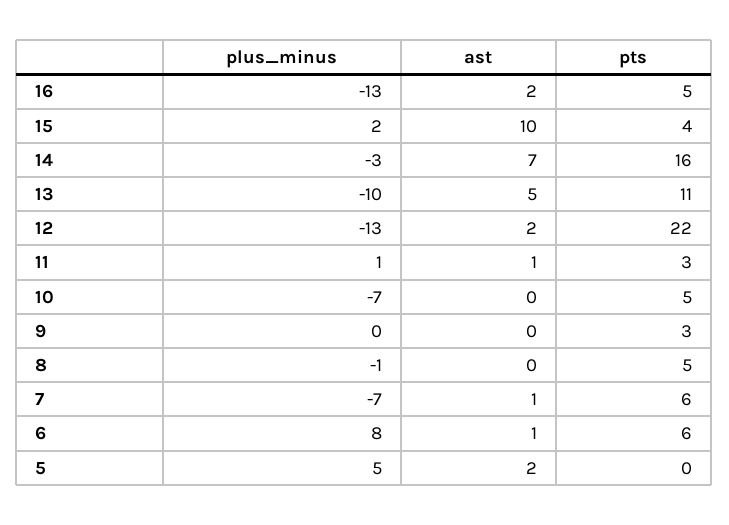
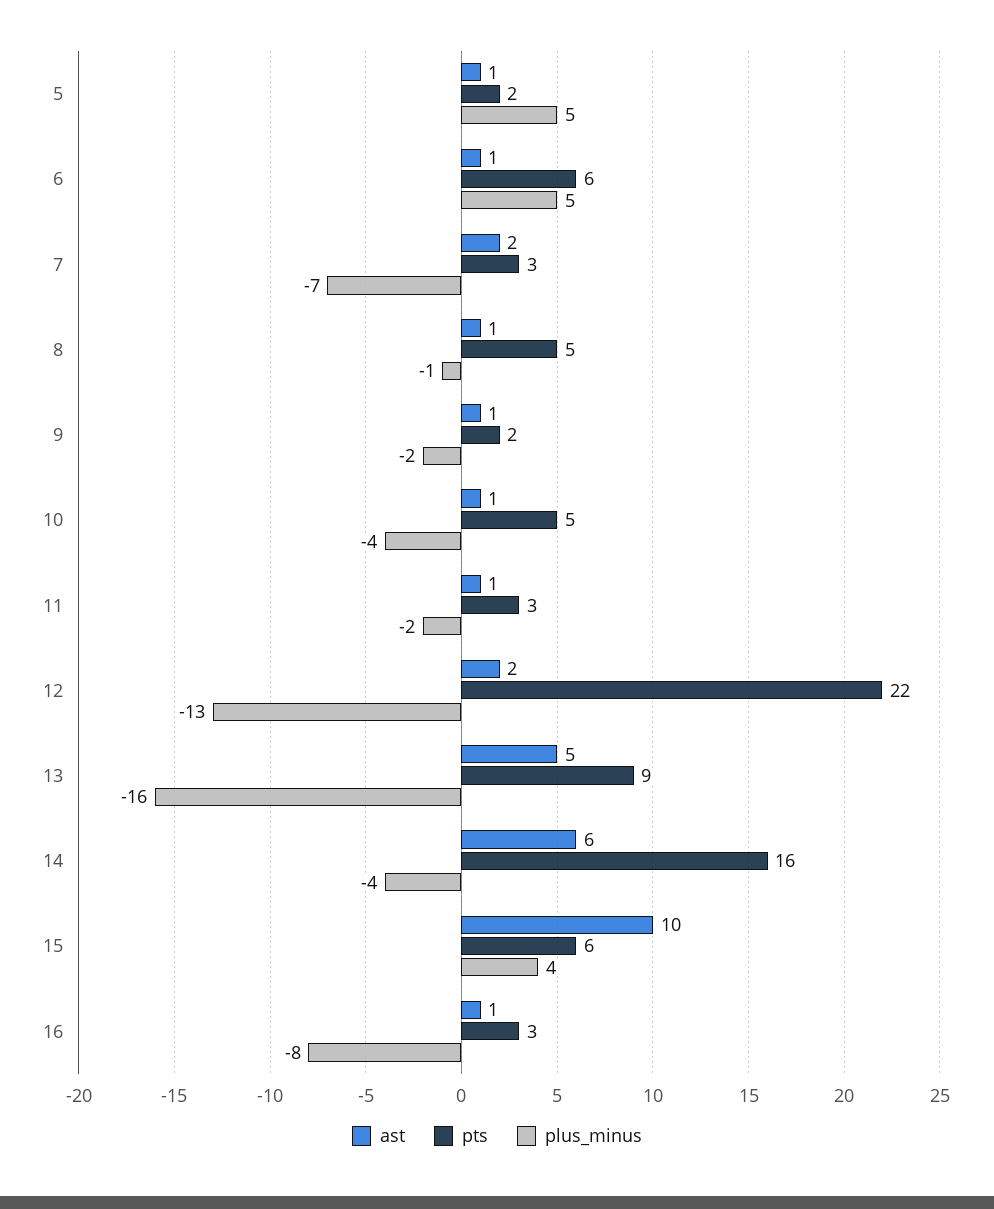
plus_minus, 16: -13 -> -8
ast, 16: 2 -> 1
pts, 16: 5 -> 3
plus_minus, 15: 2 -> 4
pts, 15: 4 -> 6
plus_minus, 14: -3 -> -4
ast, 14: 7 -> 6
plus_minus, 13: -10 -> -16
pts, 13: 11 -> 9
plus_minus, 11: 1 -> -2
plus_minus, 10: -7 -> -4
ast, 10: 0 -> 1
plus_minus, 9: 0 -> -2
ast, 9: 0 -> 1
pts, 9: 3 -> 2
ast, 8: 0 -> 1
ast, 7: 1 -> 2
pts, 7: 6 -> 3
plus_minus, 6: 8 -> 5
ast, 5: 2 -> 1
pts, 5: 0 -> 2

